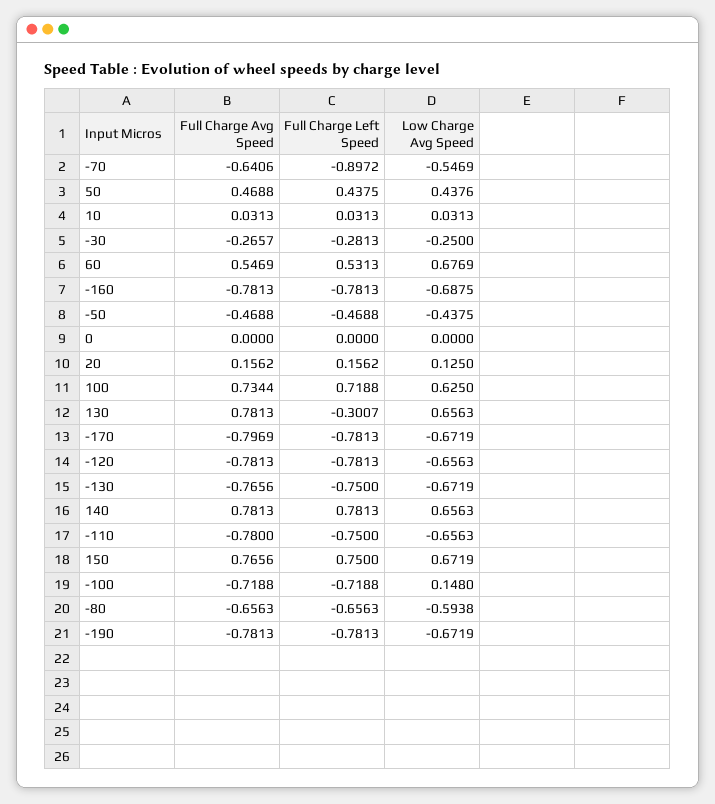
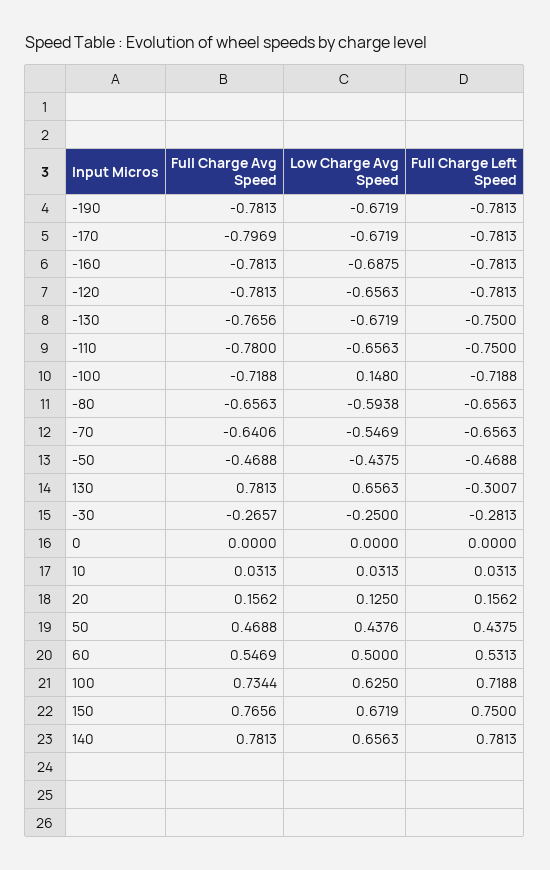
Full Charge Left Speed, -70: -0.8972 -> -0.6563
Low Charge Avg Speed, 60: 0.6769 -> 0.5

